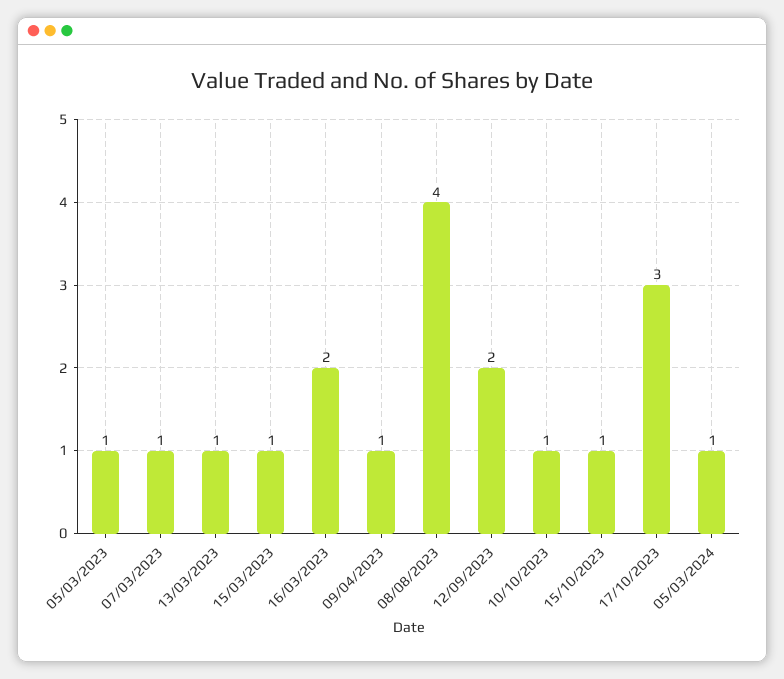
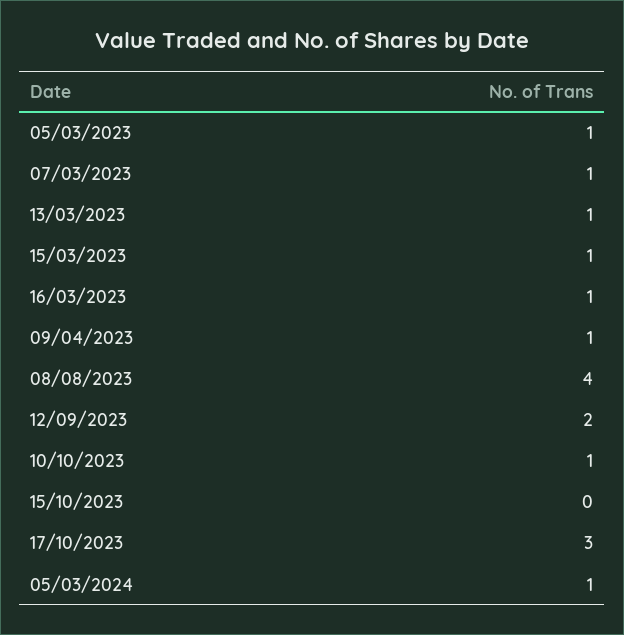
16/03/2023: 2 -> 1
15/10/2023: 1 -> 0

